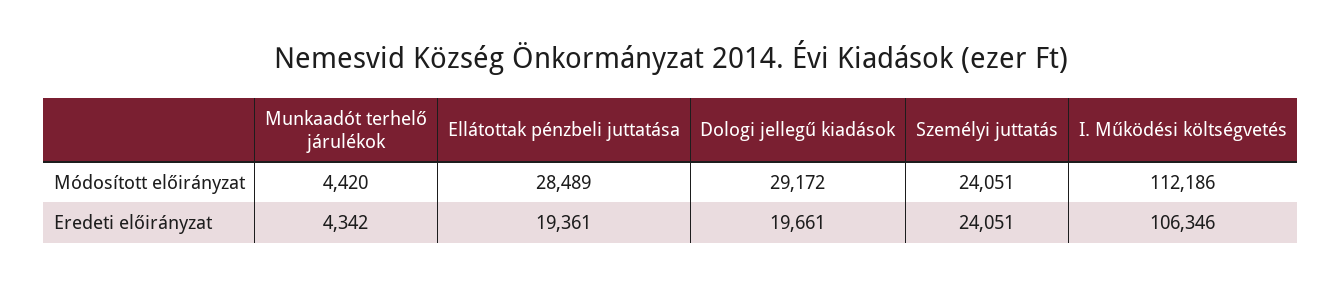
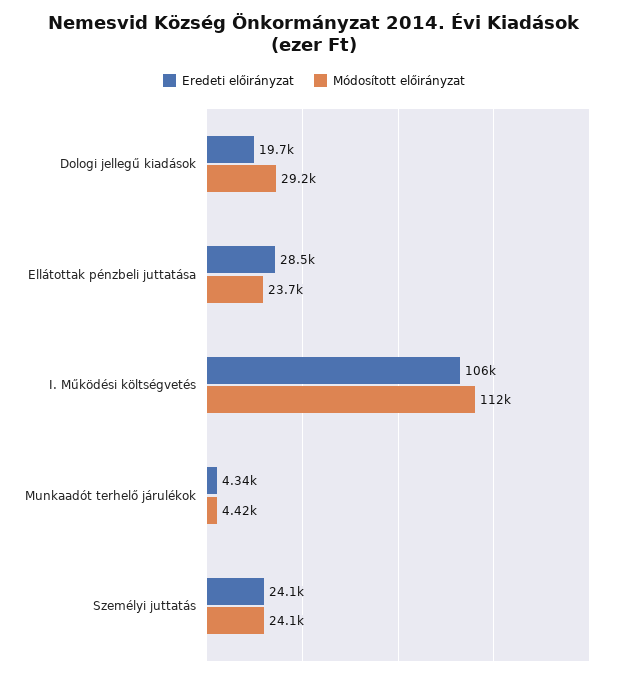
Módosított előirányzat, Ellátottak pénzbeli juttatása: 28489 -> 23700
Eredeti előirányzat, Ellátottak pénzbeli juttatása: 19361 -> 28500

